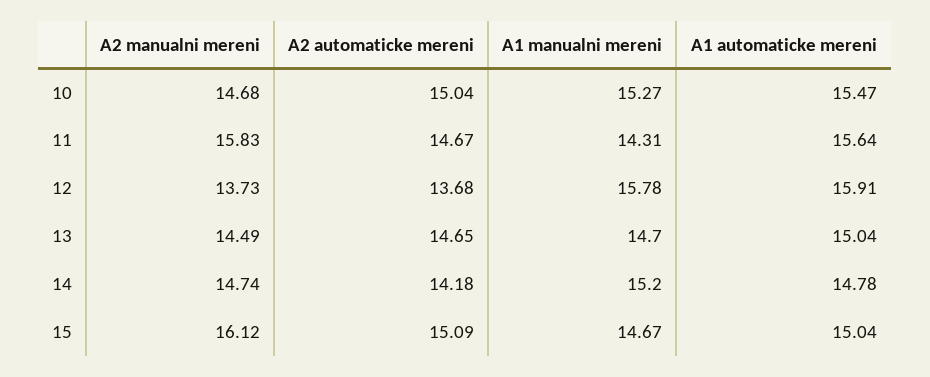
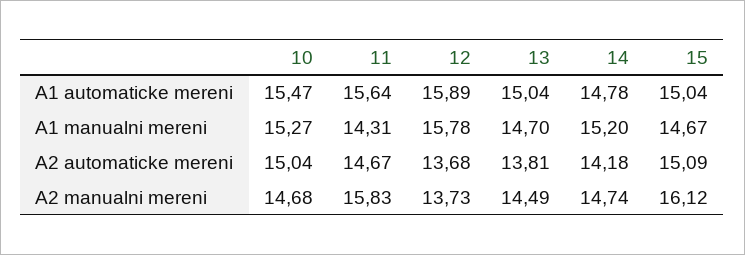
A1 automaticke mereni, 12: 15.91 -> 15.89
A2 automaticke mereni, 13: 14.65 -> 13.81

